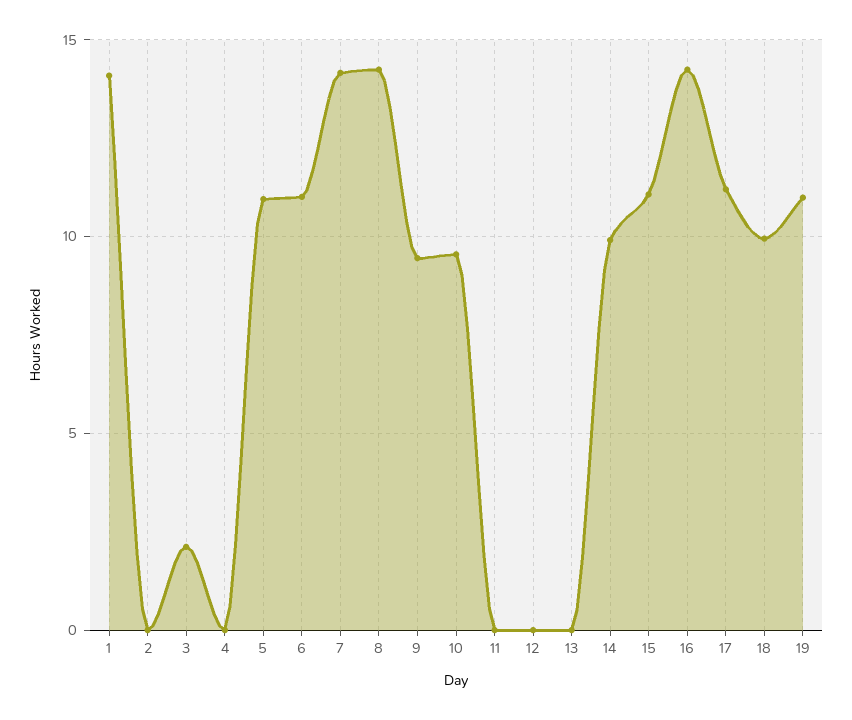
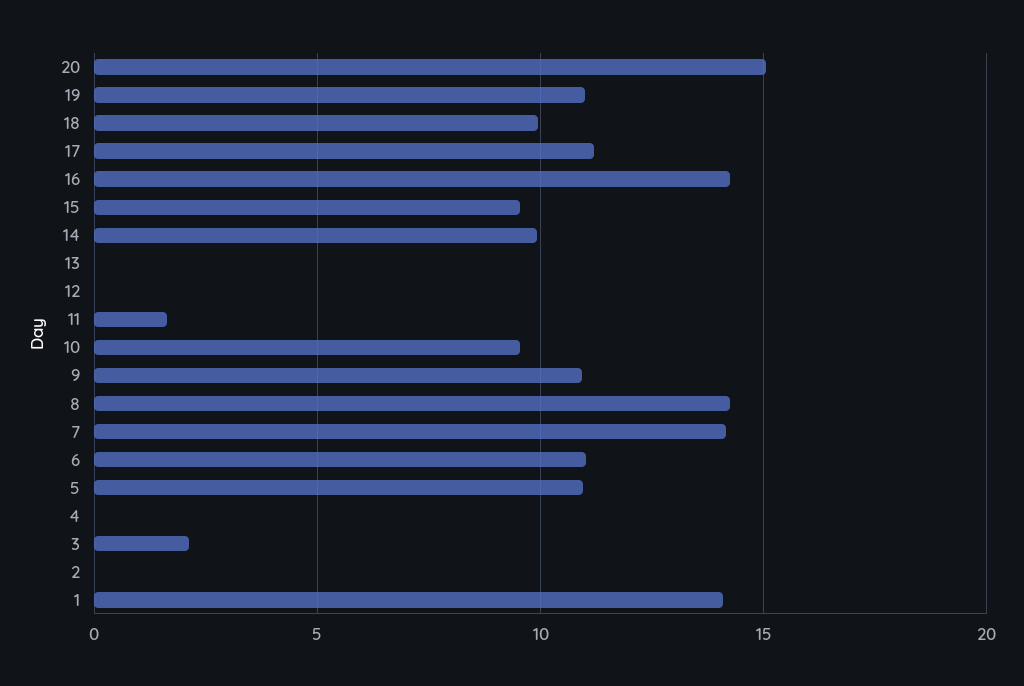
9: 9.5 -> 11
11: 0 -> 1.5
15: 11 -> 9.5
20: none -> 15

